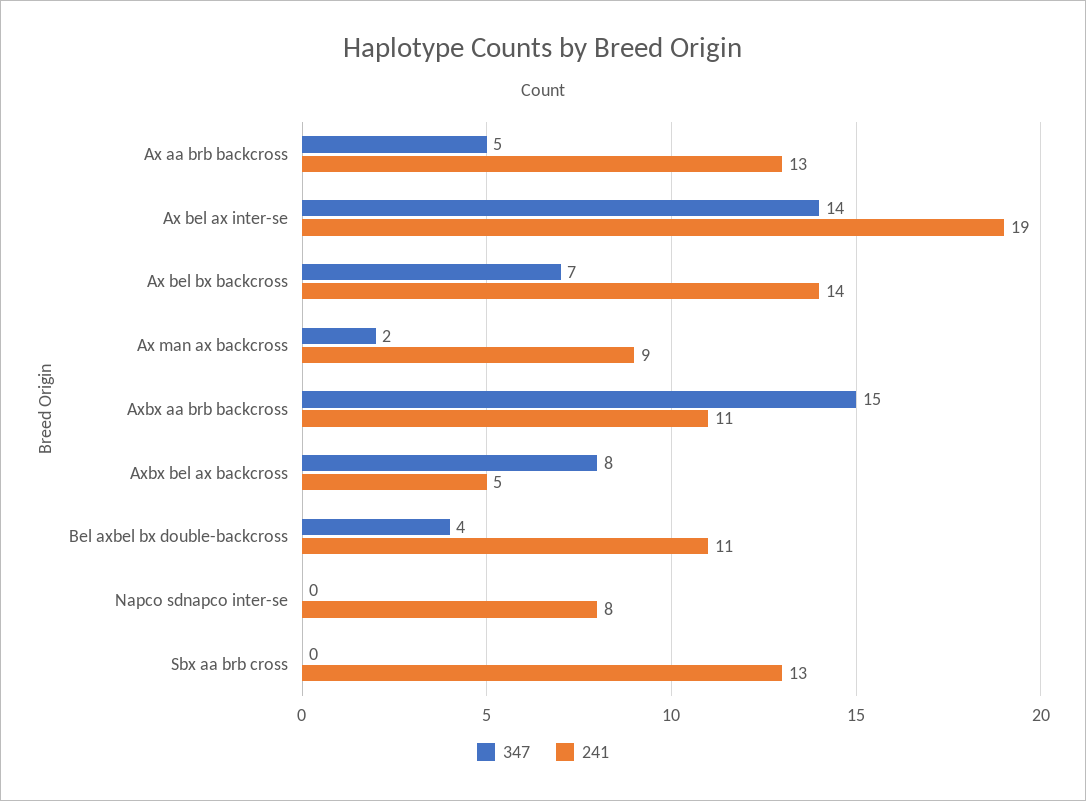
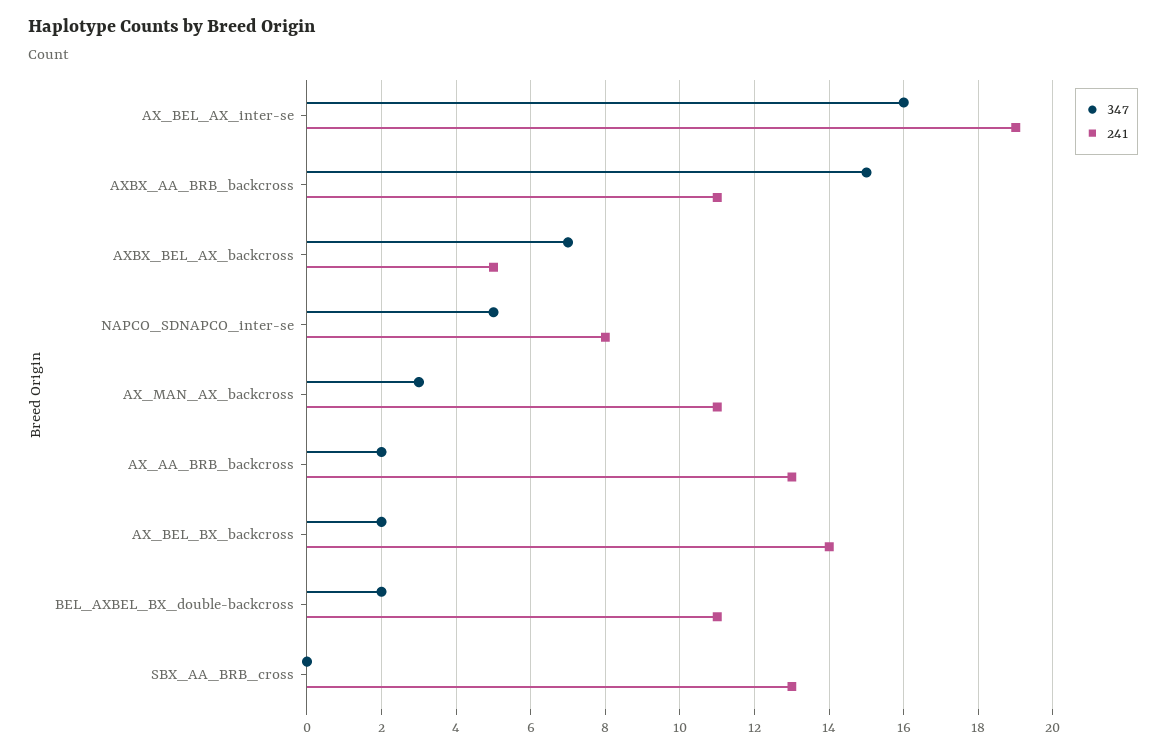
347, Ax aa brb backcross: 5 -> 2
347, Ax bel ax inter-se: 14 -> 16
347, Ax bel bx backcross: 7 -> 2
347, Ax man ax backcross: 2 -> 3
241, Ax man ax backcross: 9 -> 11
347, Axbx bel ax backcross: 8 -> 7
347, Bel axbel bx double-backcross: 4 -> 2
347, Napco sdnapco inter-se: 0 -> 5

